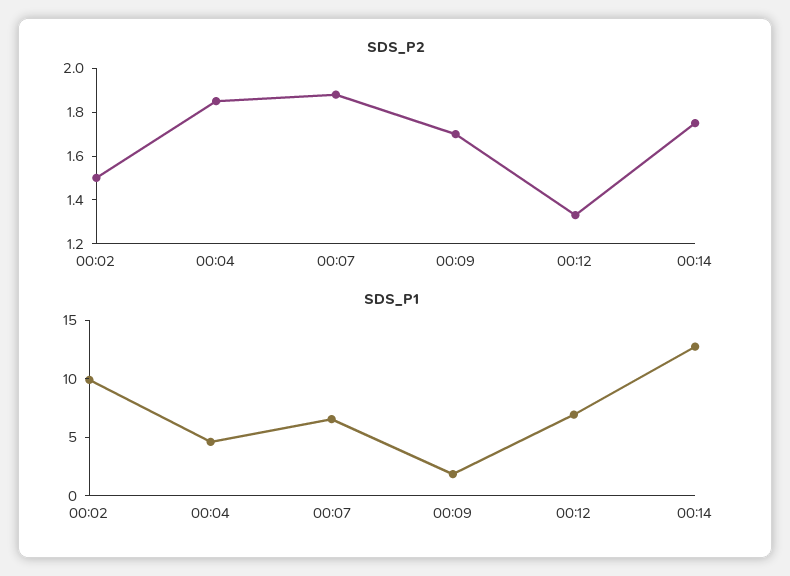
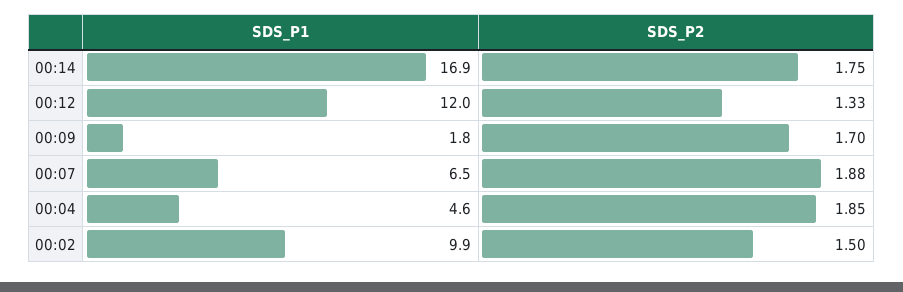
SDS_P1, 00:12: 7 -> 12
SDS_P1, 00:14: 13 -> 16.9

